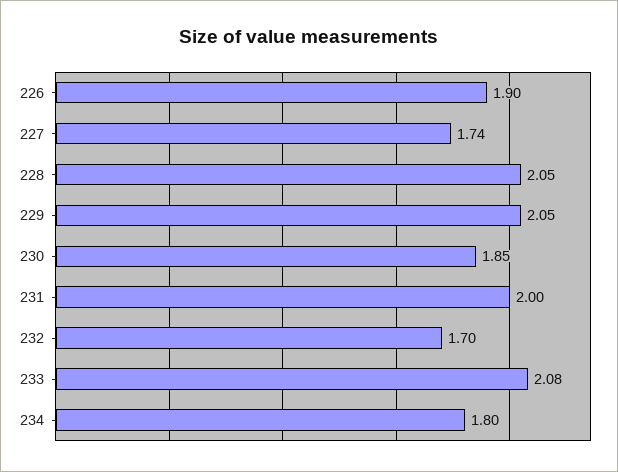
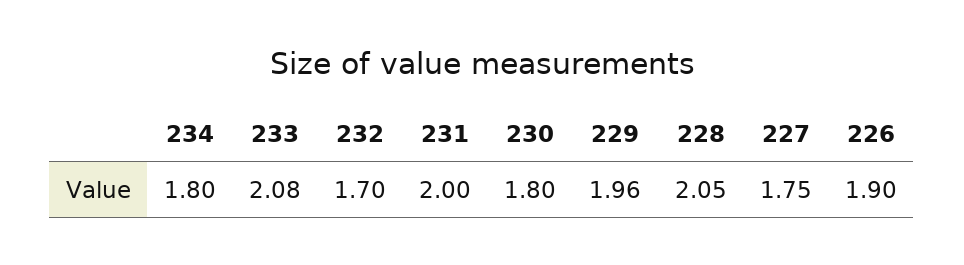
227: 1.74 -> 1.75
229: 2.05 -> 1.96
230: 1.85 -> 1.8

